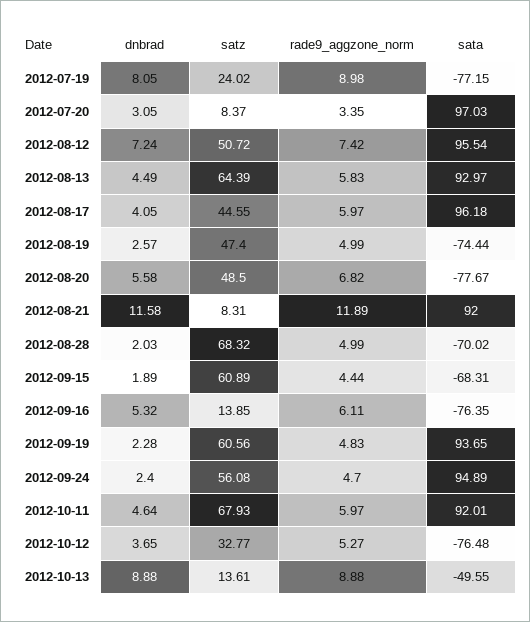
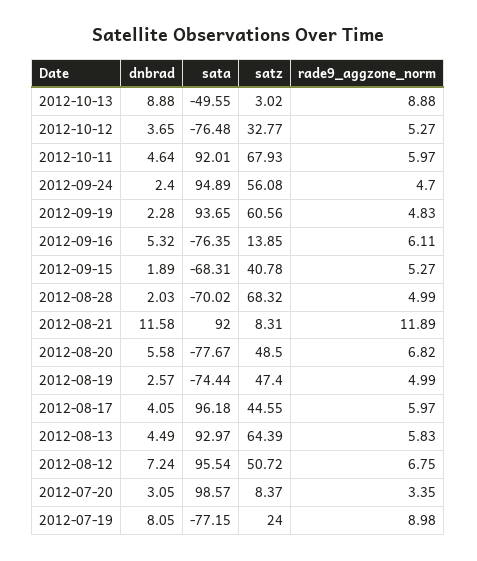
satz, 2012-07-19: 24.02 -> 24
sata, 2012-07-20: 97.03 -> 98.57
rade9_aggzone_norm, 2012-08-12: 7.42 -> 6.75
satz, 2012-09-15: 60.89 -> 40.78
rade9_aggzone_norm, 2012-09-15: 4.44 -> 5.27
satz, 2012-10-13: 13.61 -> 3.02

